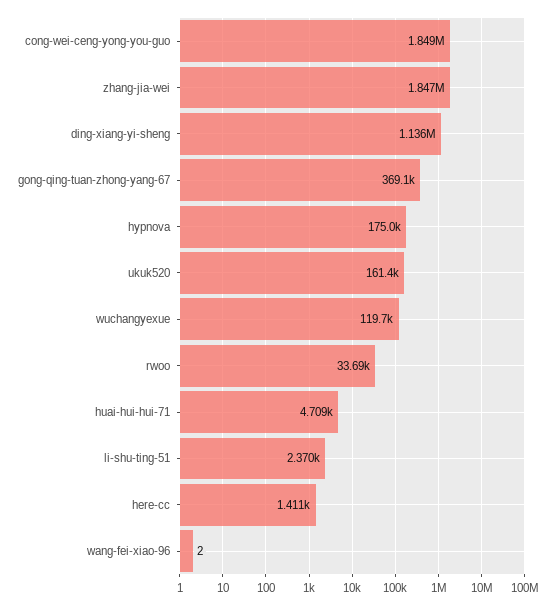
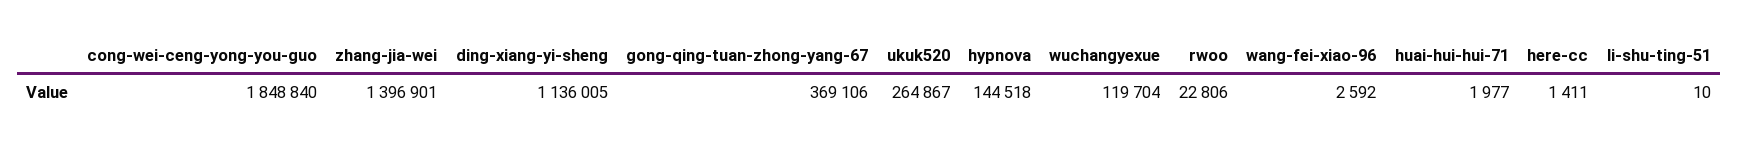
zhang-jia-wei: 1847000 -> 1396901
hypnova: 175000 -> 144518
ukuk520: 161400 -> 264867
rwoo: 33690 -> 22806
huai-hui-hui-71: 4709 -> 1977
li-shu-ting-51: 2370 -> 10
wang-fei-xiao-96: 2 -> 2592

